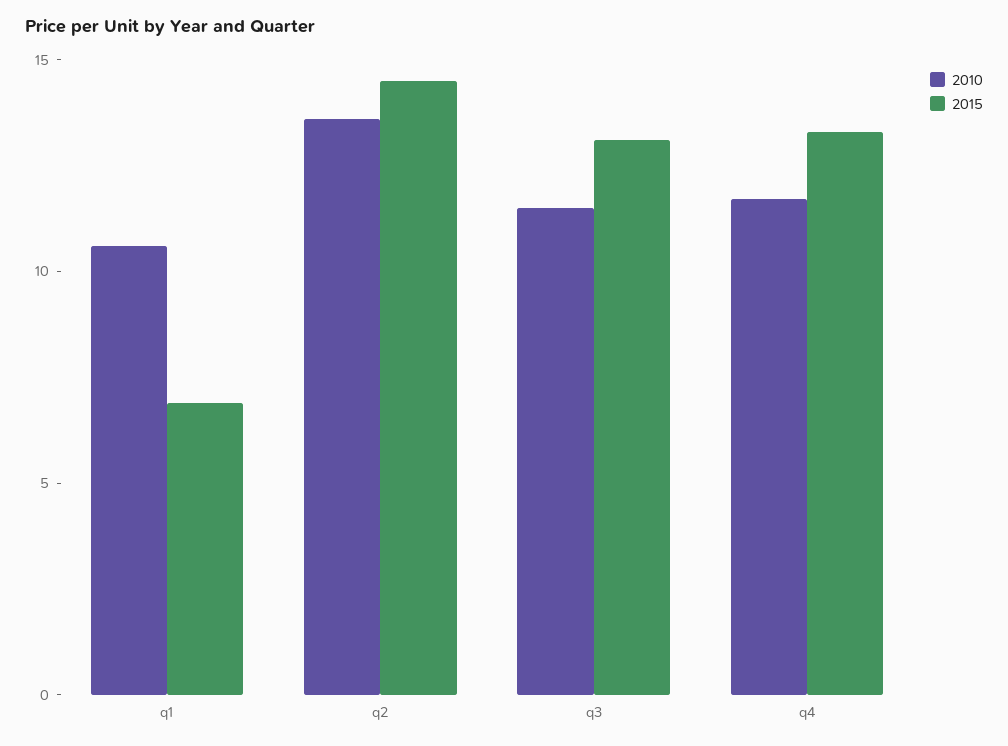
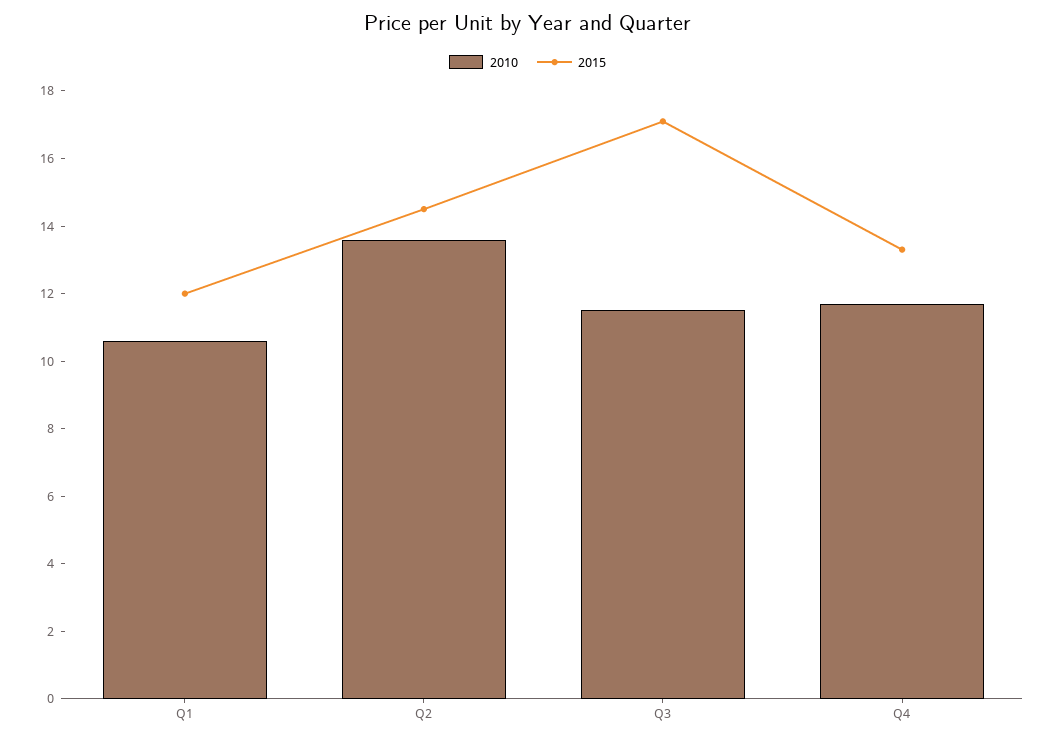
2015, q1: 7 -> 12
2015, q3: 13 -> 17

